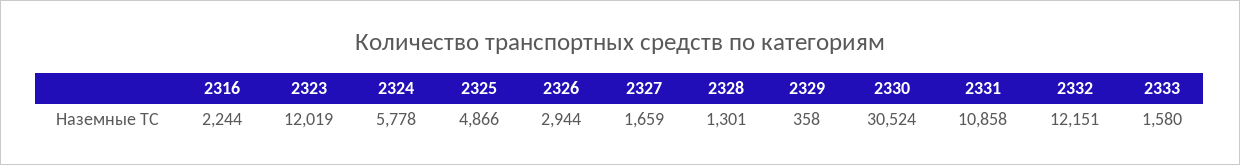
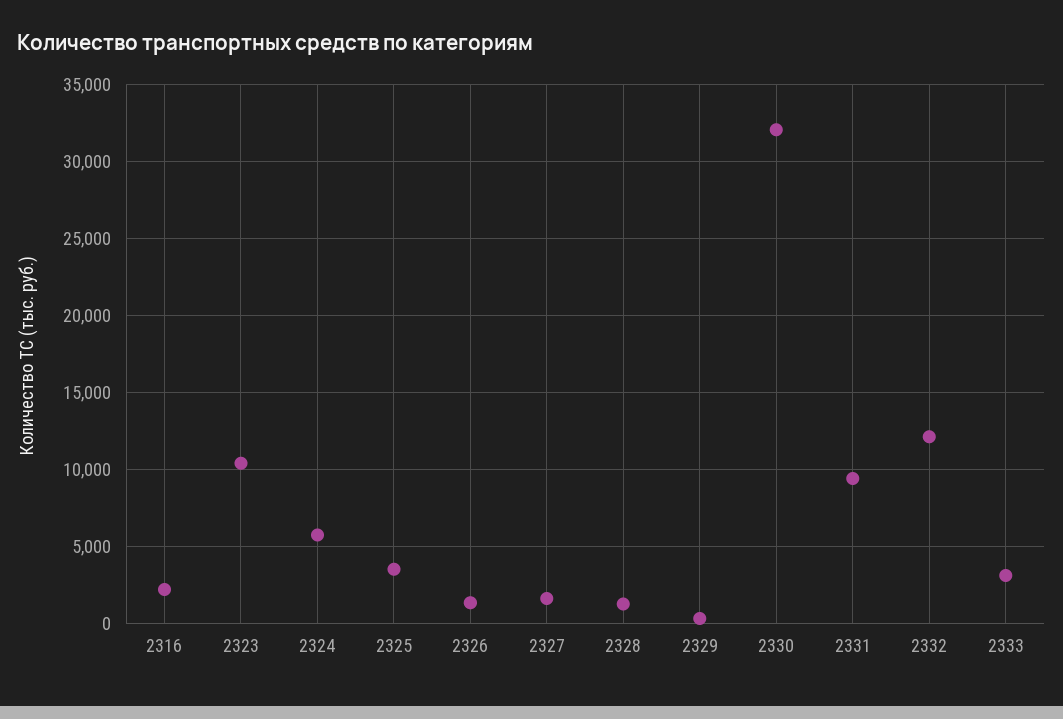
2323: 12019 -> 10500
2325: 4866 -> 3500
2326: 2944 -> 1500
2330: 30524 -> 32000
2331: 10858 -> 9500
2333: 1580 -> 3000

